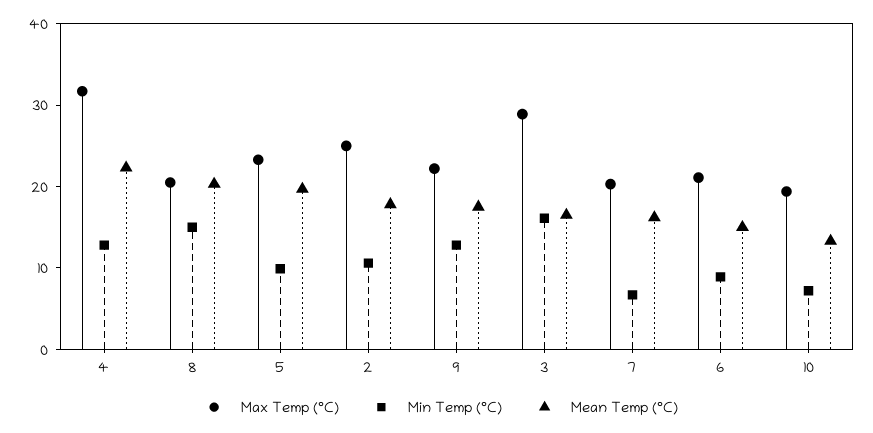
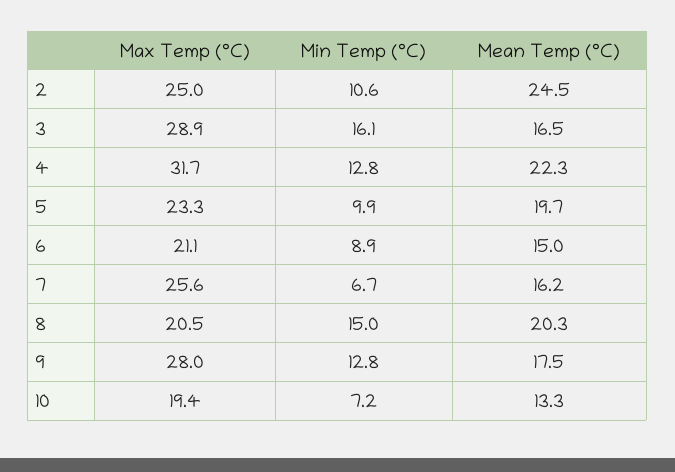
Mean Temp (°C), 2: 18 -> 24.5
Max Temp (°C), 9: 22 -> 28
Max Temp (°C), 7: 20 -> 25.6

